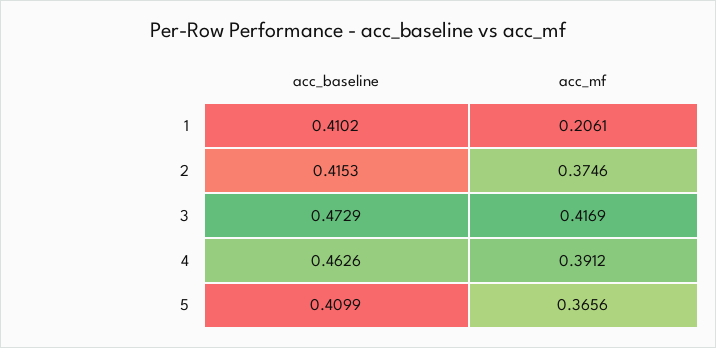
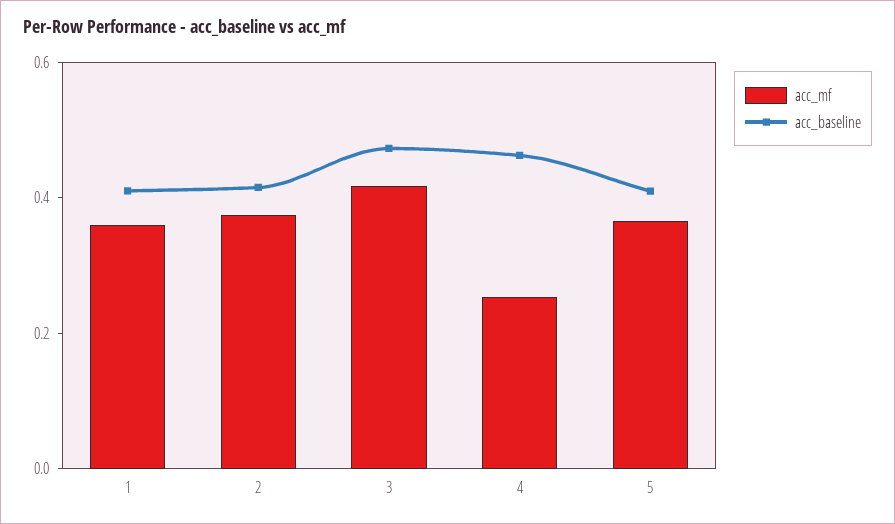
acc_mf, 1: 0.2061 -> 0.35
acc_mf, 4: 0.3912 -> 0.25

